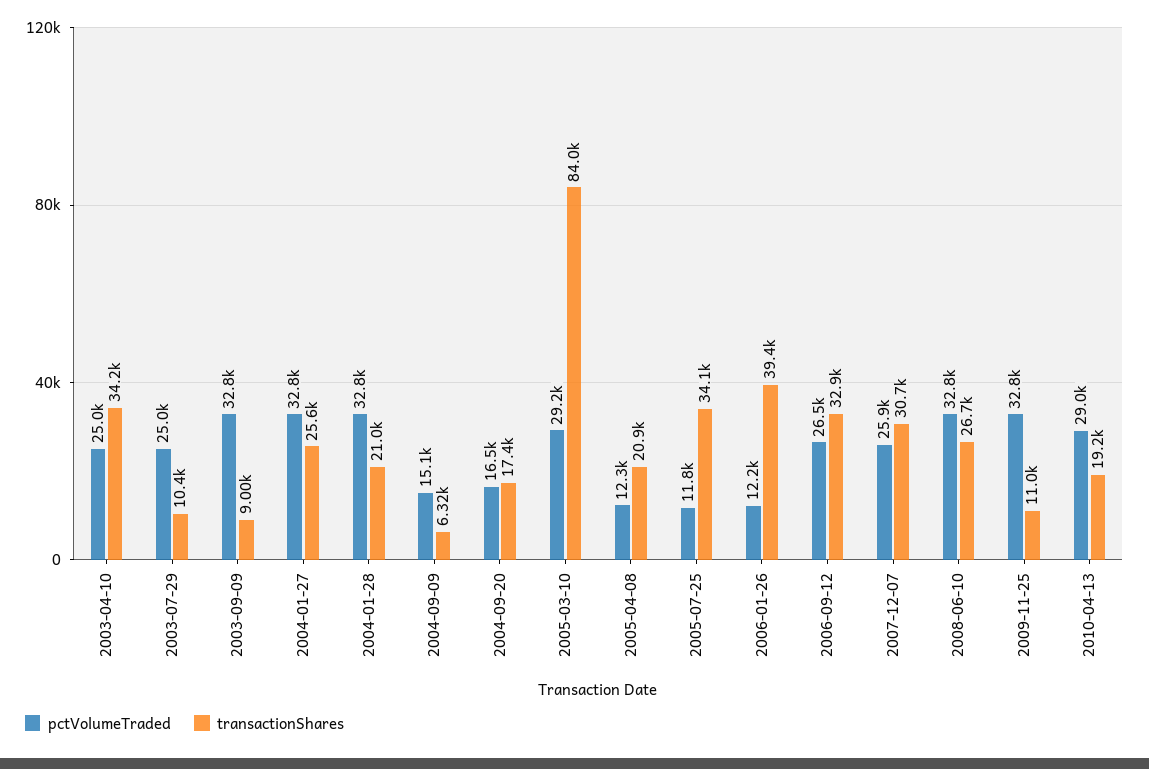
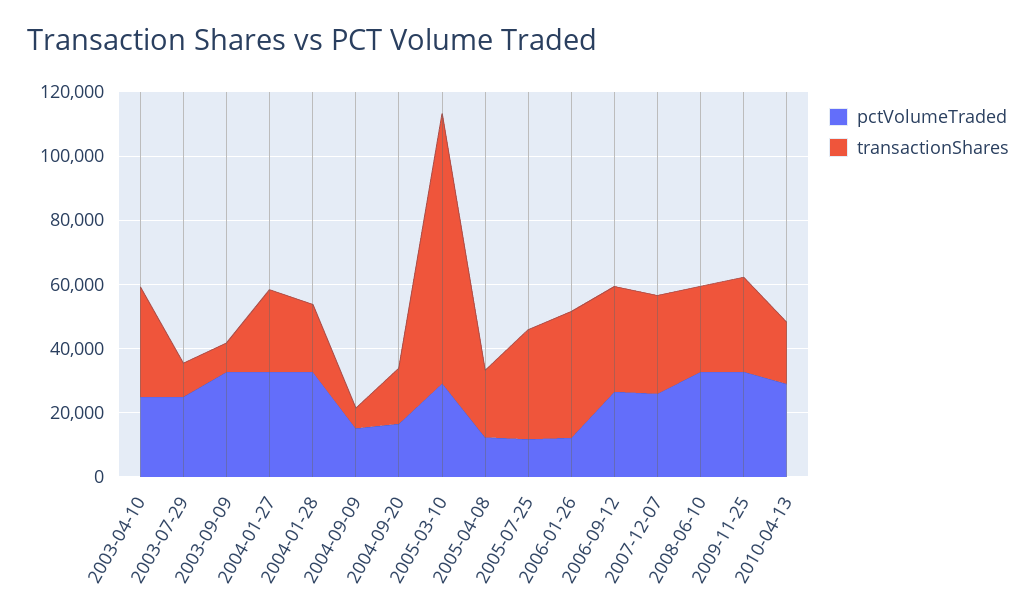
transactionShares, 2009-11-25: 11000 -> 30000

